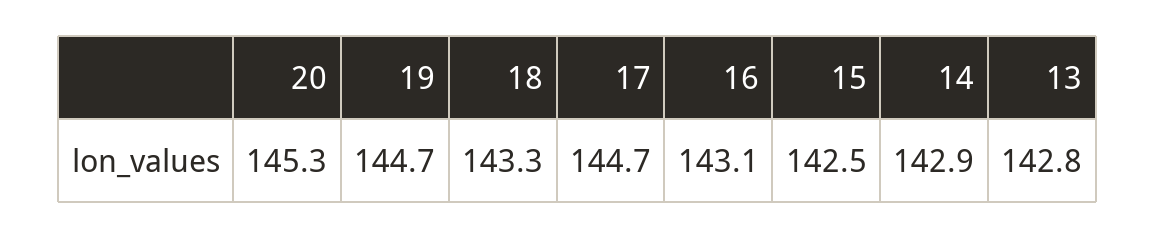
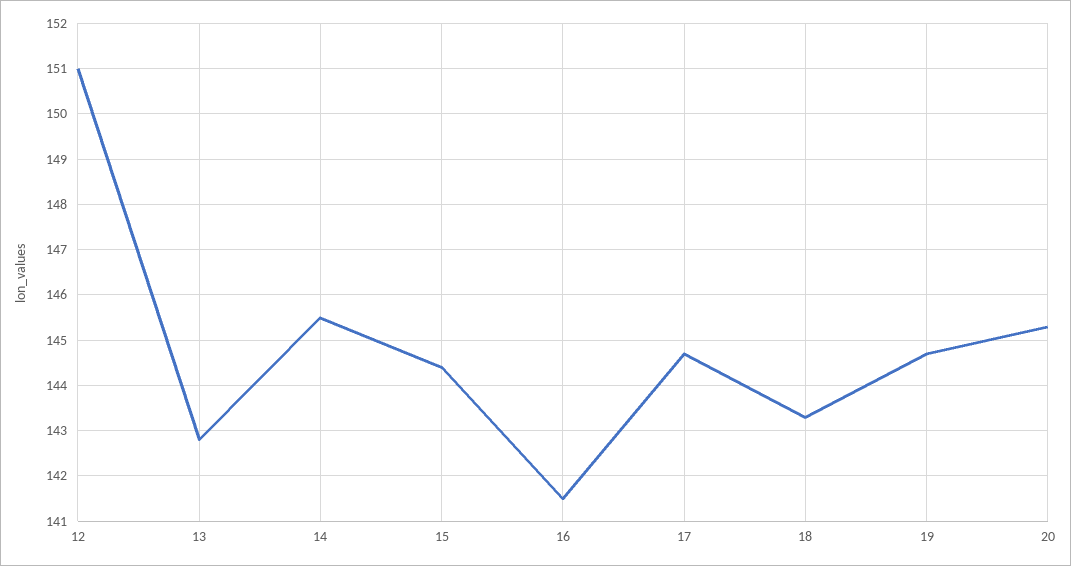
16: 143.1 -> 141.5
15: 142.5 -> 144.5
14: 142.9 -> 145.5
12: none -> 151

